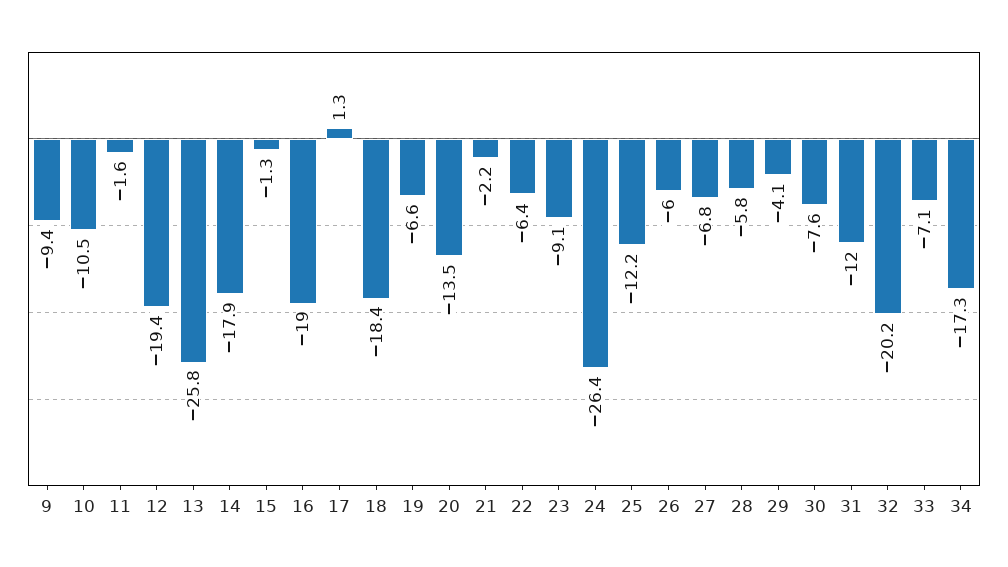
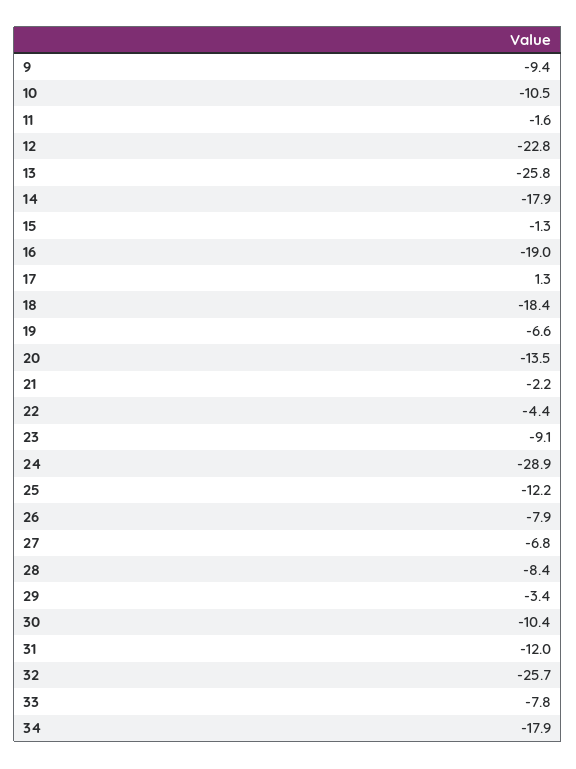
12: -19.4 -> -22.8
22: -6.4 -> -4.4
24: -26.4 -> -28.9
26: -6 -> -7.9
28: -5.8 -> -8.4
29: -4.1 -> -3.4
30: -7.6 -> -10.4
32: -20.2 -> -25.7
33: -7.1 -> -7.8
34: -17.3 -> -17.9

